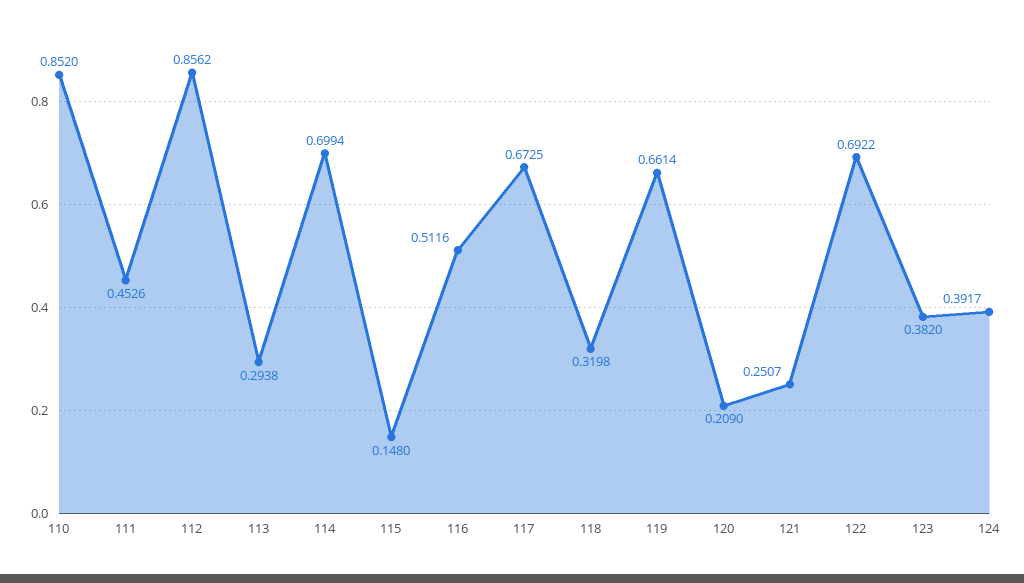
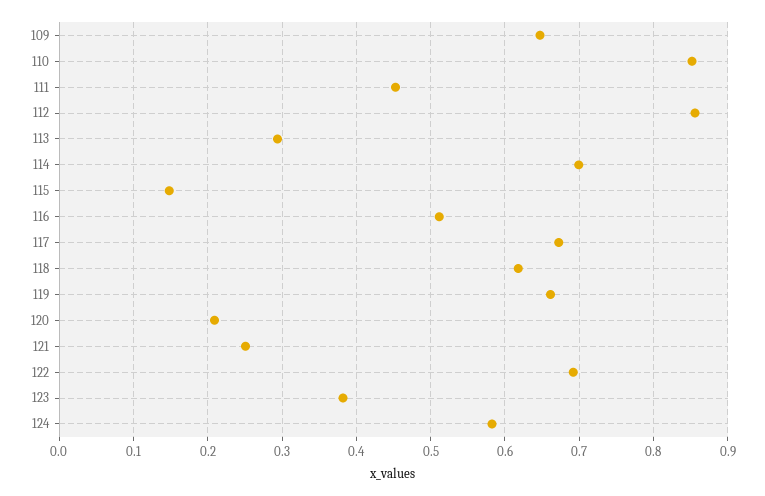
118: 0.3198 -> 0.62
124: 0.3917 -> 0.58
109: none -> 0.65

